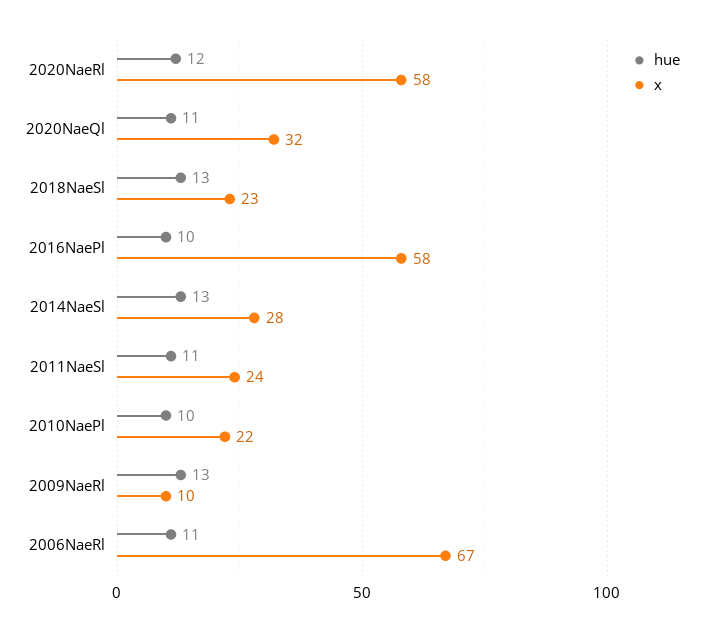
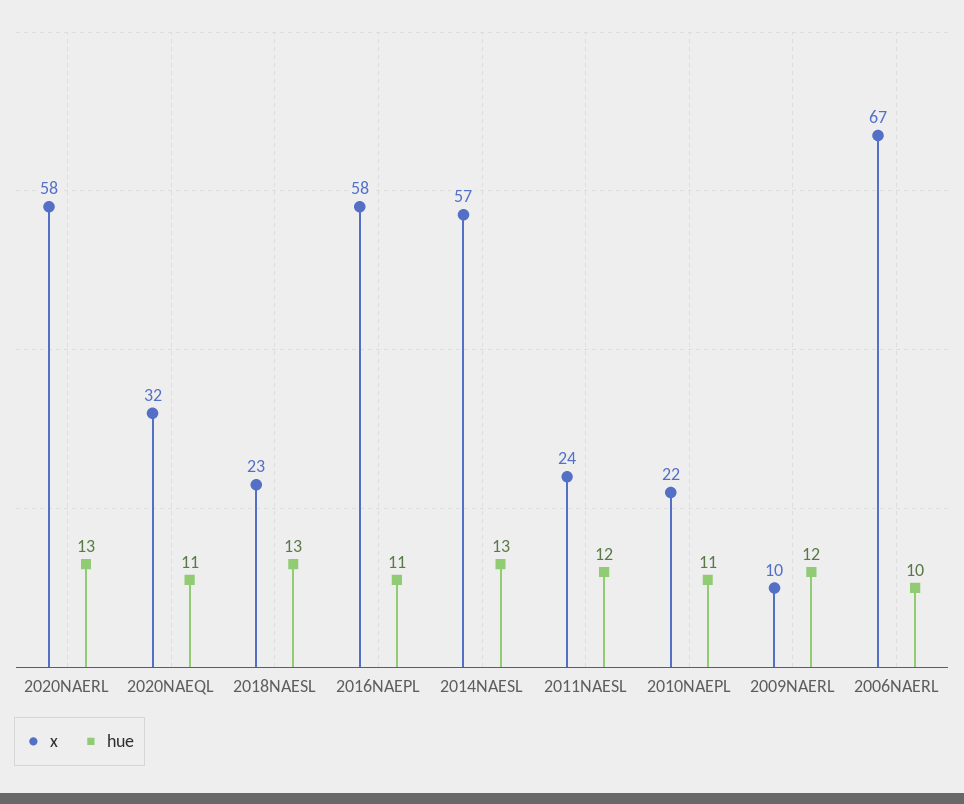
hue, 2020NaeRl: 12 -> 13
hue, 2016NaePl: 10 -> 11
x, 2014NaeSl: 28 -> 57
hue, 2011NaeSl: 11 -> 12
hue, 2010NaePl: 10 -> 11
hue, 2009NaeRl: 13 -> 12
hue, 2006NaeRl: 11 -> 10

